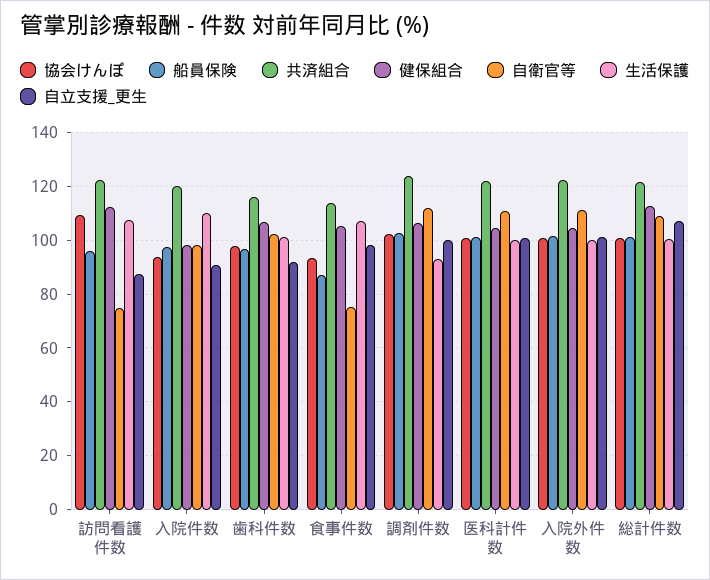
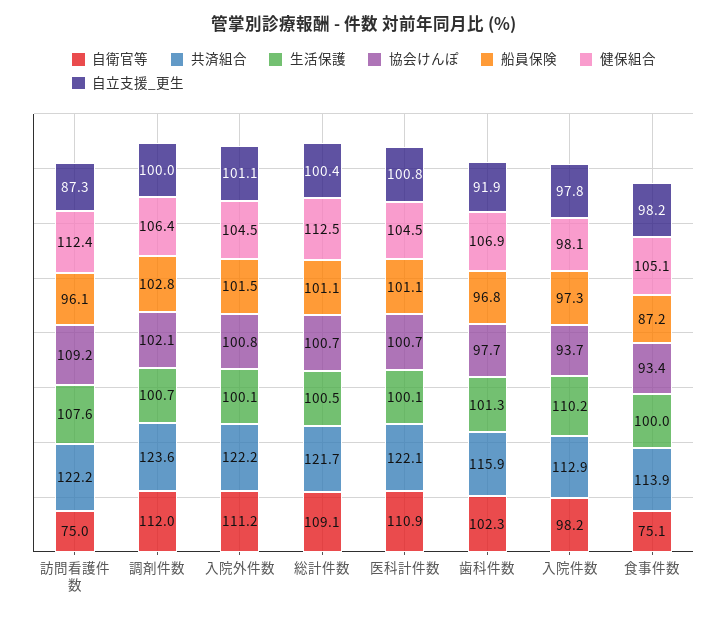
共済組合, 入院件数: 120 -> 112.9
自立支援_更生, 入院件数: 90 -> 97.8
生活保護, 食事件数: 107.5 -> 100
生活保護, 調剤件数: 92.5 -> 100.7
自立支援_更生, 総計件数: 107.5 -> 100.4

